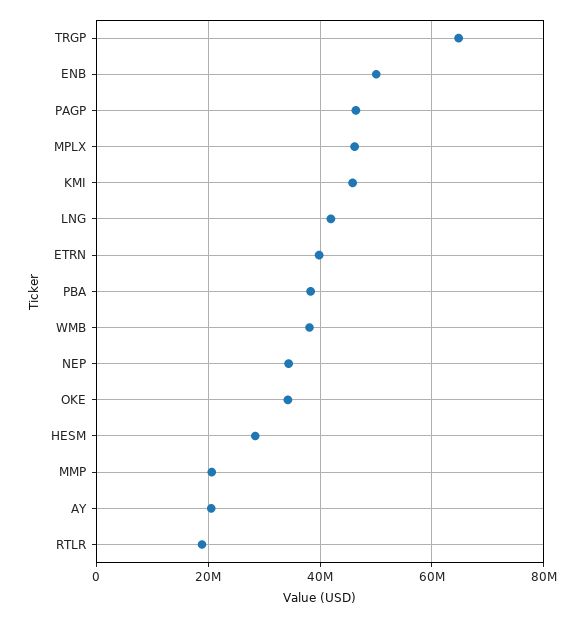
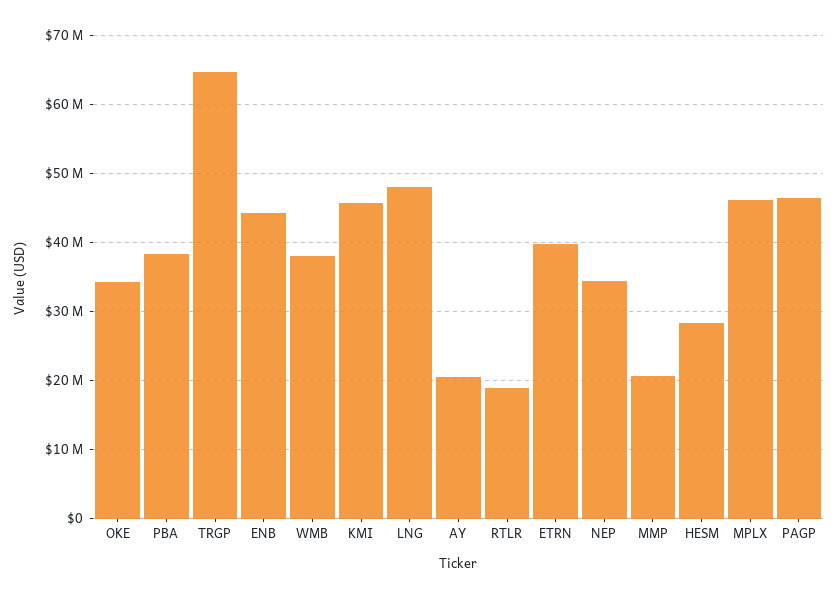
ENB: 50000000 -> 44000000
LNG: 42000000 -> 48000000

